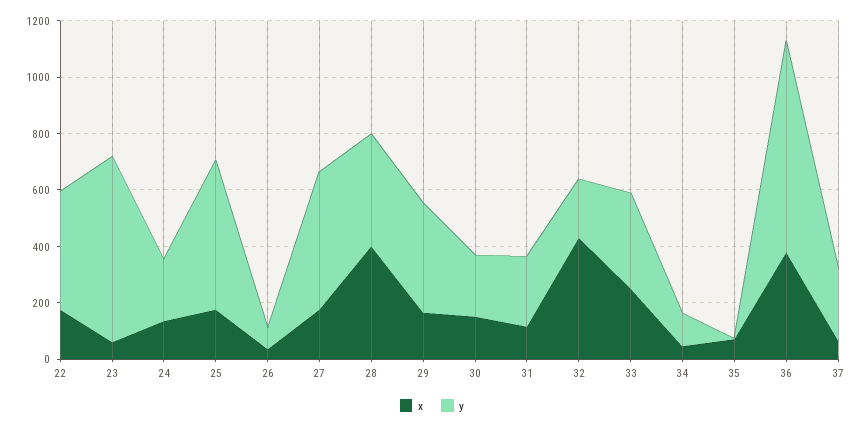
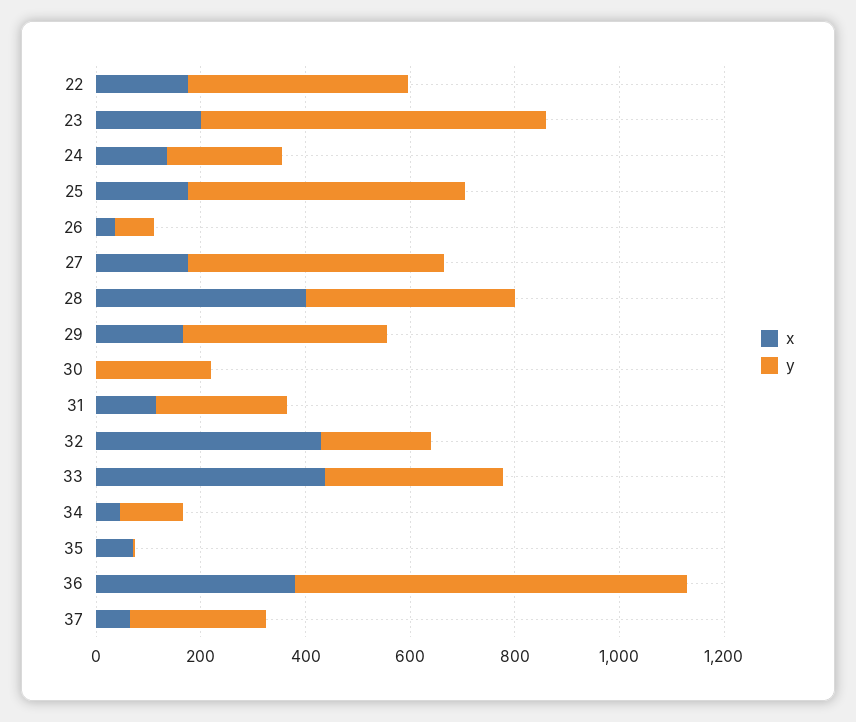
x, 23: 50 -> 200
x, 30: 150 -> 0
x, 33: 250 -> 450

